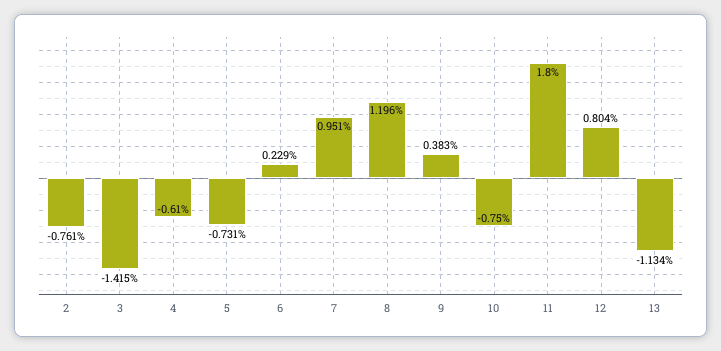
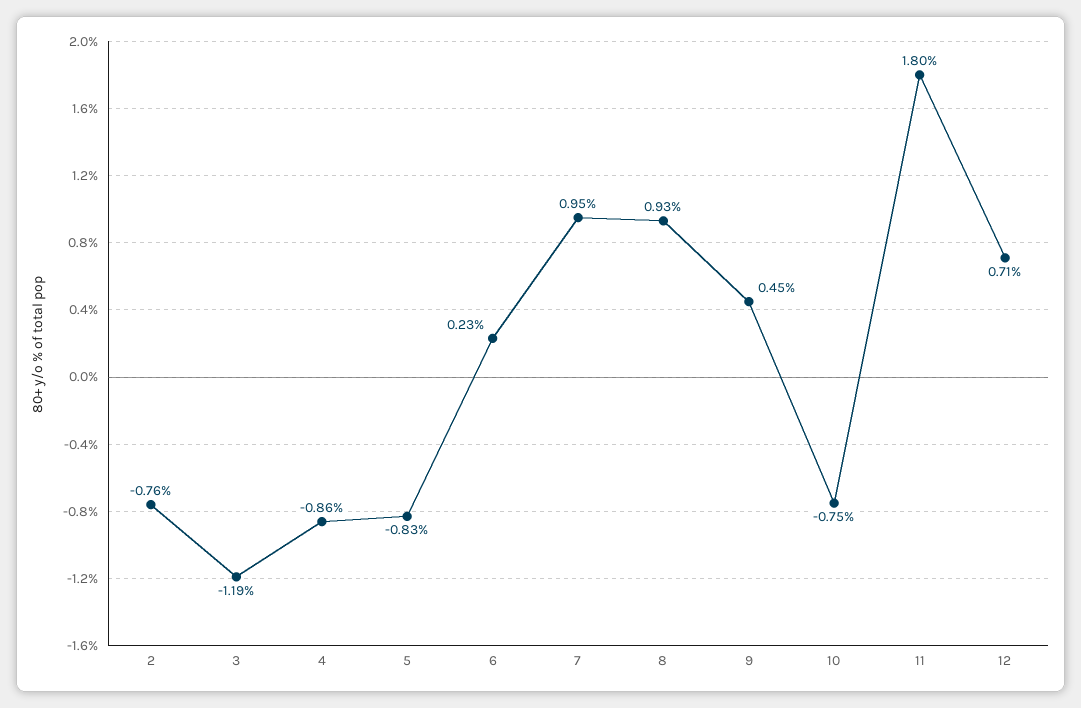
3: -1.415 -> -1.19
4: -0.61 -> -0.86
5: -0.731 -> -0.83
8: 1.196 -> 0.93
9: 0.383 -> 0.45
12: 0.804 -> 0.71
13: -1.134 -> none

